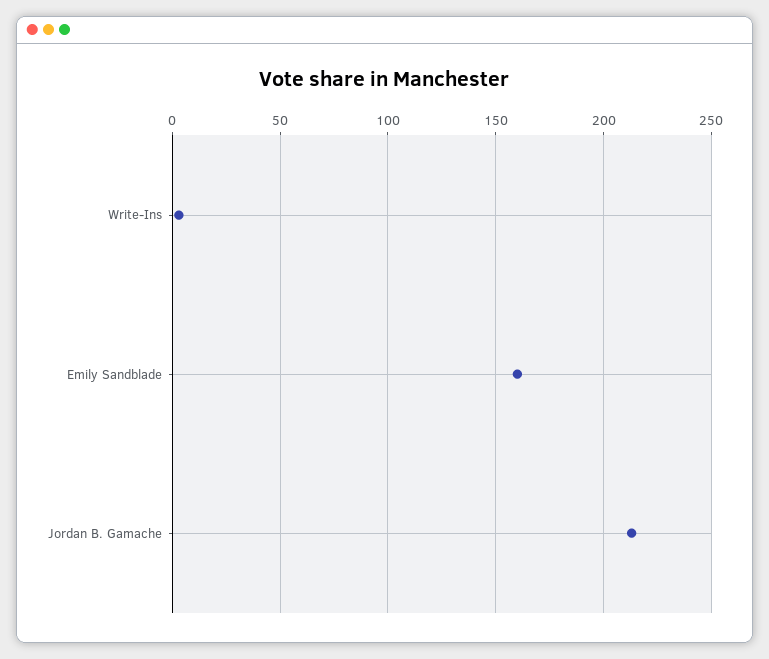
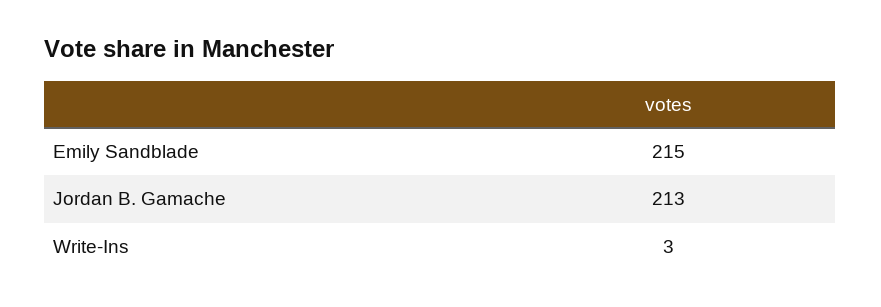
Emily Sandblade: 160 -> 215

